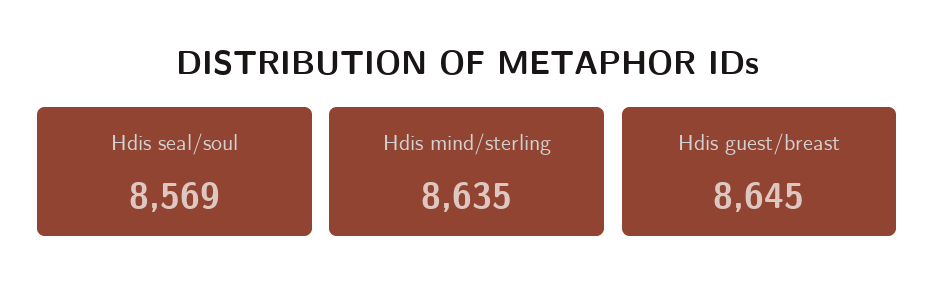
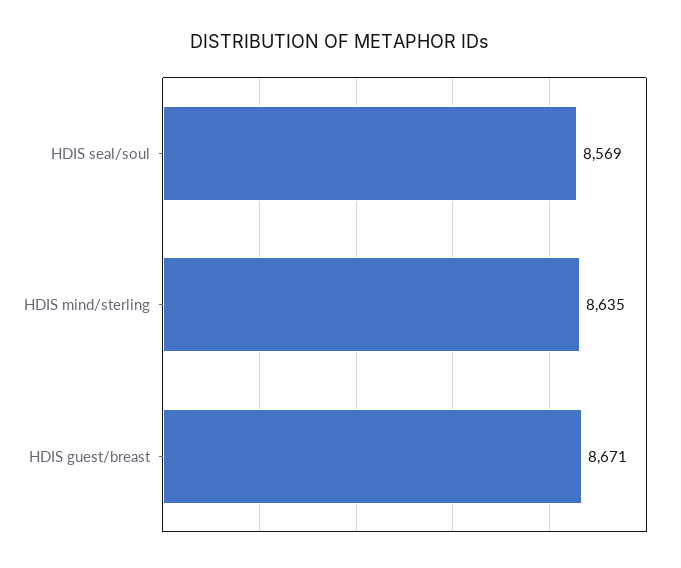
Hdis guest/breast: 8645 -> 8671

